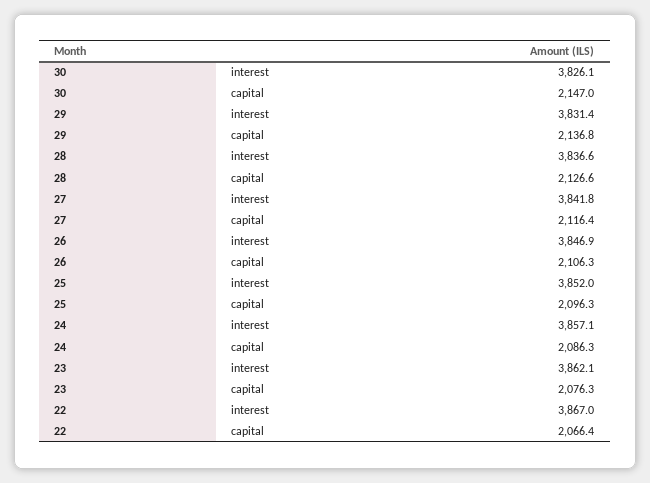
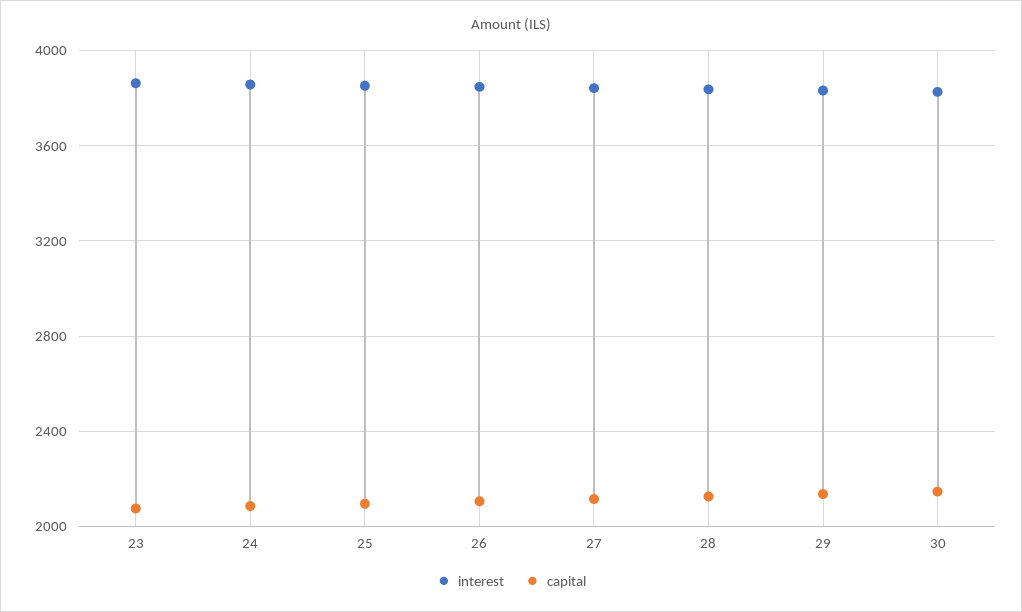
interest, 22: 3867 -> none
capital, 22: 2066.4 -> none

